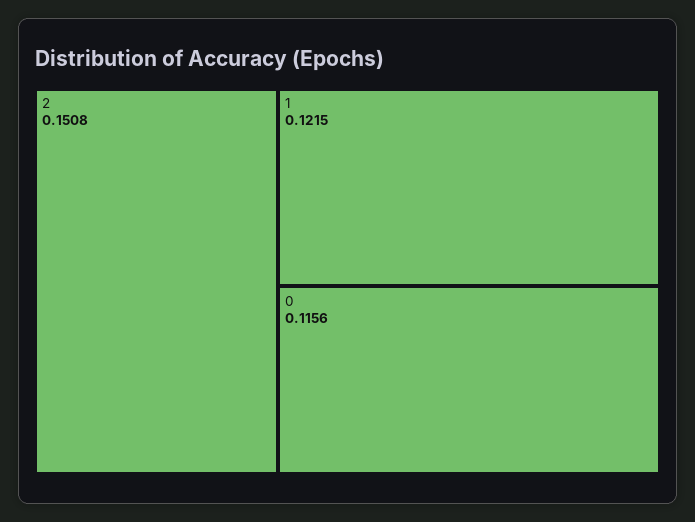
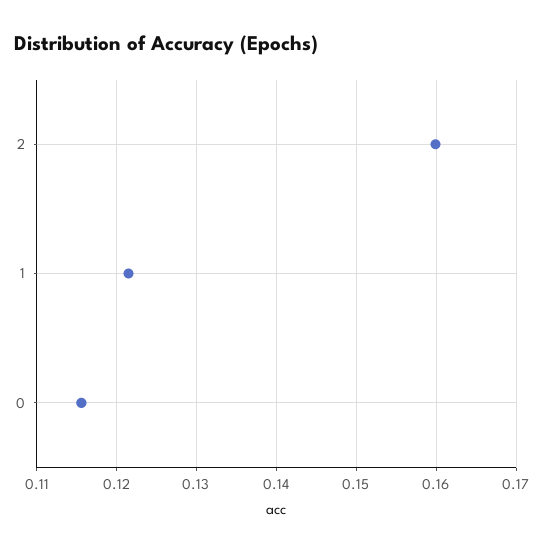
2: 0.1508 -> 0.16

